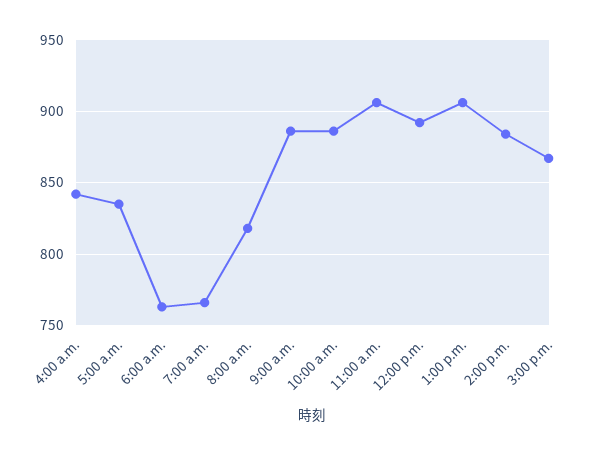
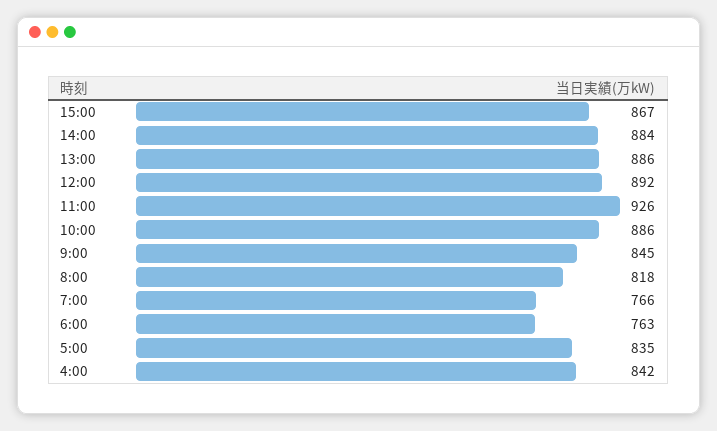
9:00 a.m.: 885 -> 845
11:00 a.m.: 905 -> 926
1:00 p.m.: 905 -> 886

